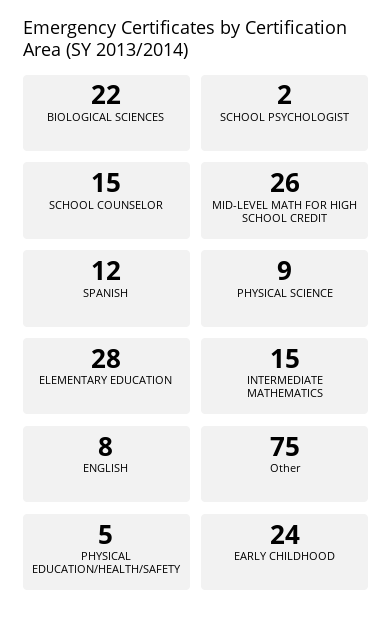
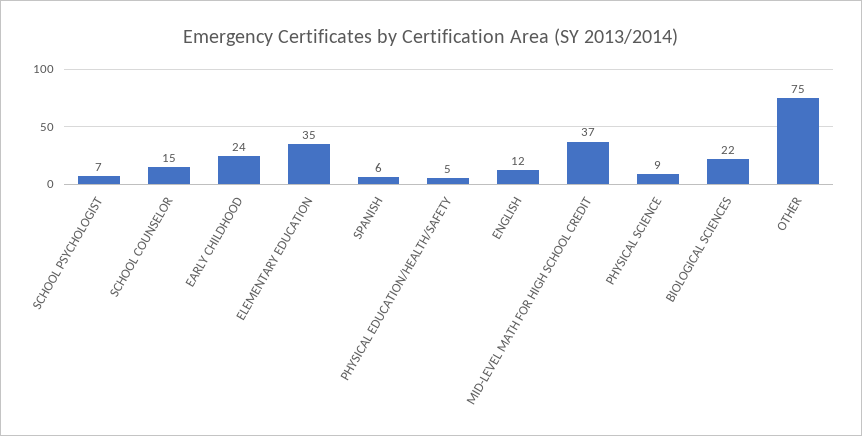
SCHOOL PSYCHOLOGIST: 2 -> 7
MID-LEVEL MATH FOR HIGH SCHOOL CREDIT: 26 -> 37
SPANISH: 12 -> 6
ELEMENTARY EDUCATION: 28 -> 35
INTERMEDIATE MATHEMATICS: 15 -> none
ENGLISH: 8 -> 12

